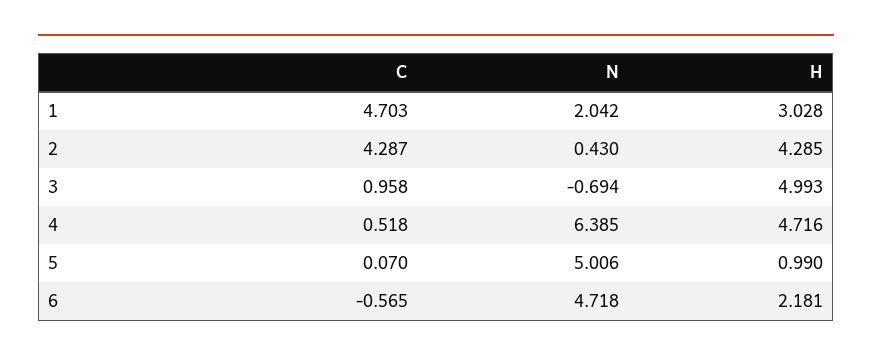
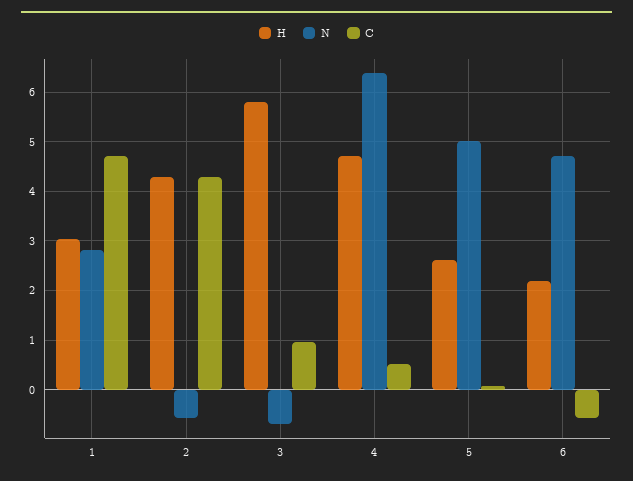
N, 1: 2.042 -> 2.8
N, 2: 0.43 -> -0.6
H, 3: 4.993 -> 5.8
H, 5: 0.99 -> 2.6

